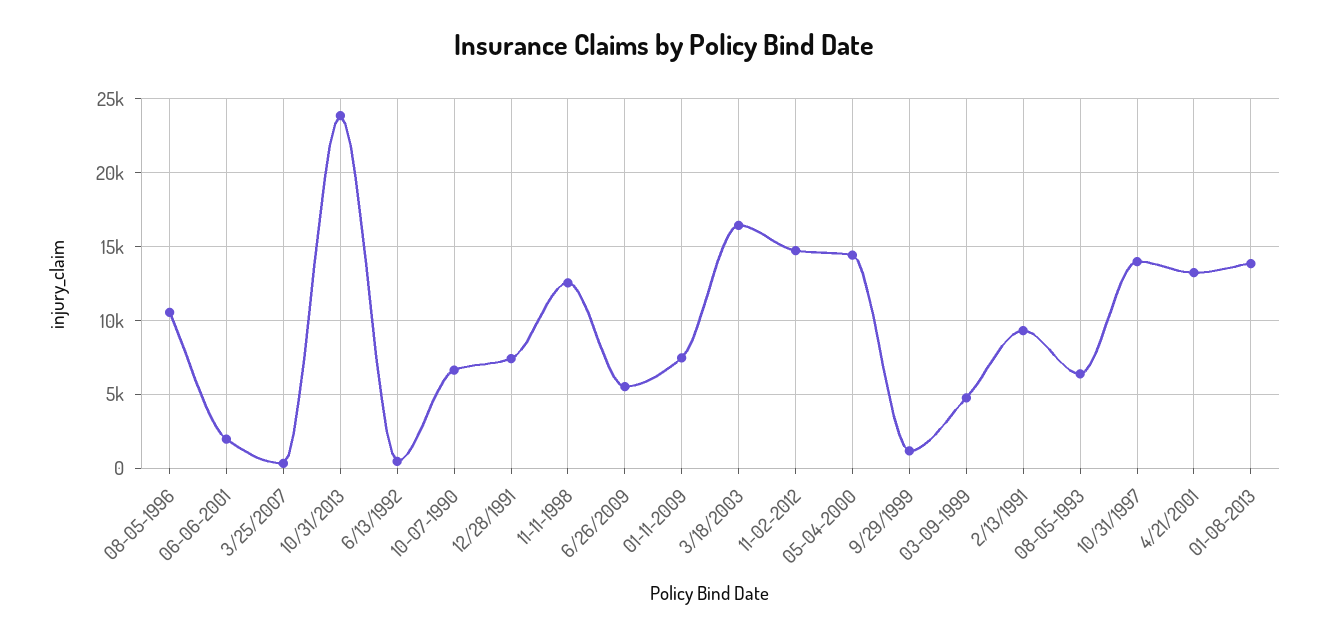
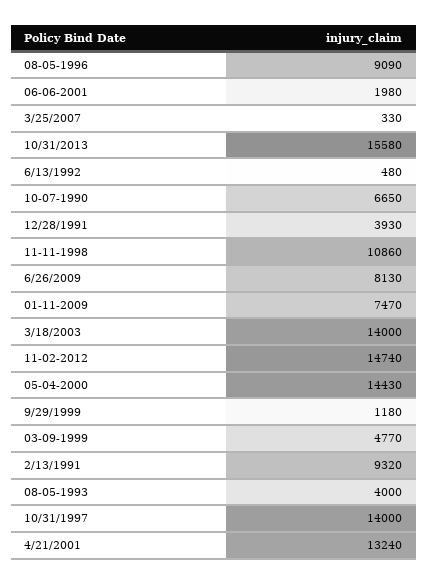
08-05-1996: 10500 -> 9090
10/31/2013: 24000 -> 15580
12/28/1991: 7500 -> 3930
11-11-1998: 12500 -> 10860
6/26/2009: 5500 -> 8130
3/18/2003: 16500 -> 14000
08-05-1993: 6500 -> 4000
01-08-2013: 14000 -> none

